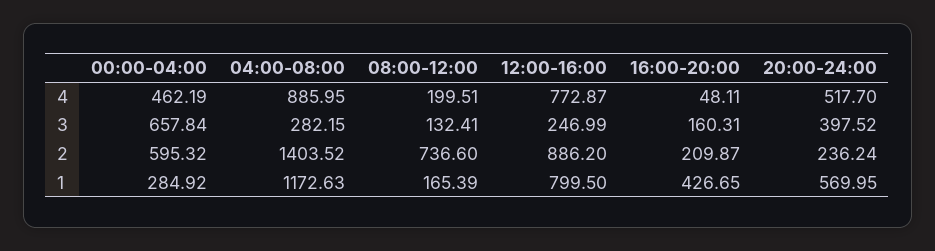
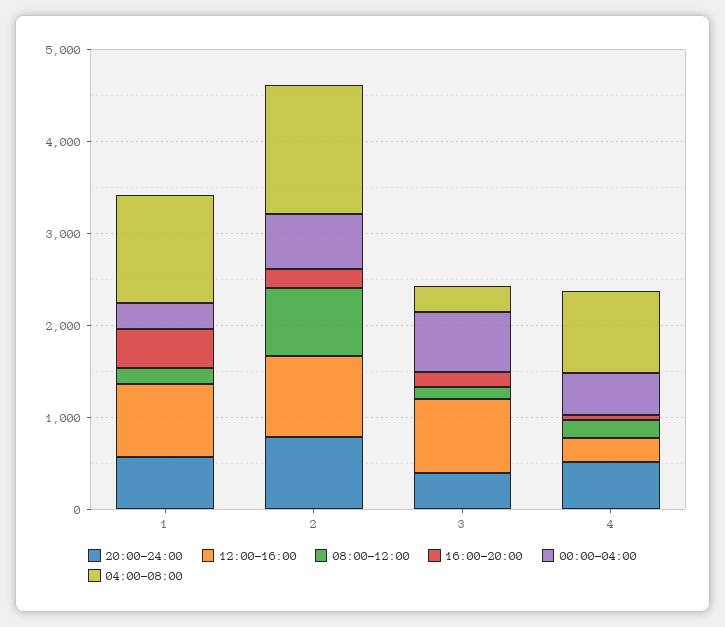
12:00-16:00, 4: 772.87 -> 200
12:00-16:00, 3: 246.99 -> 800
20:00-24:00, 2: 236.24 -> 800

